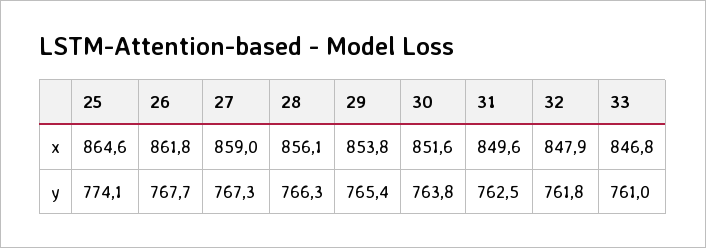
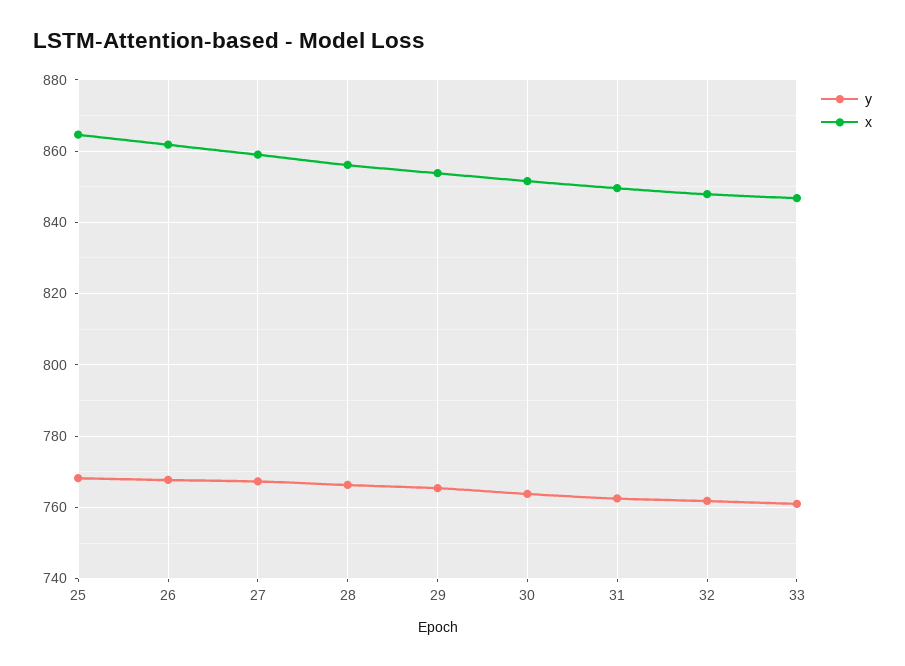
y, 25: 774.1 -> 768

